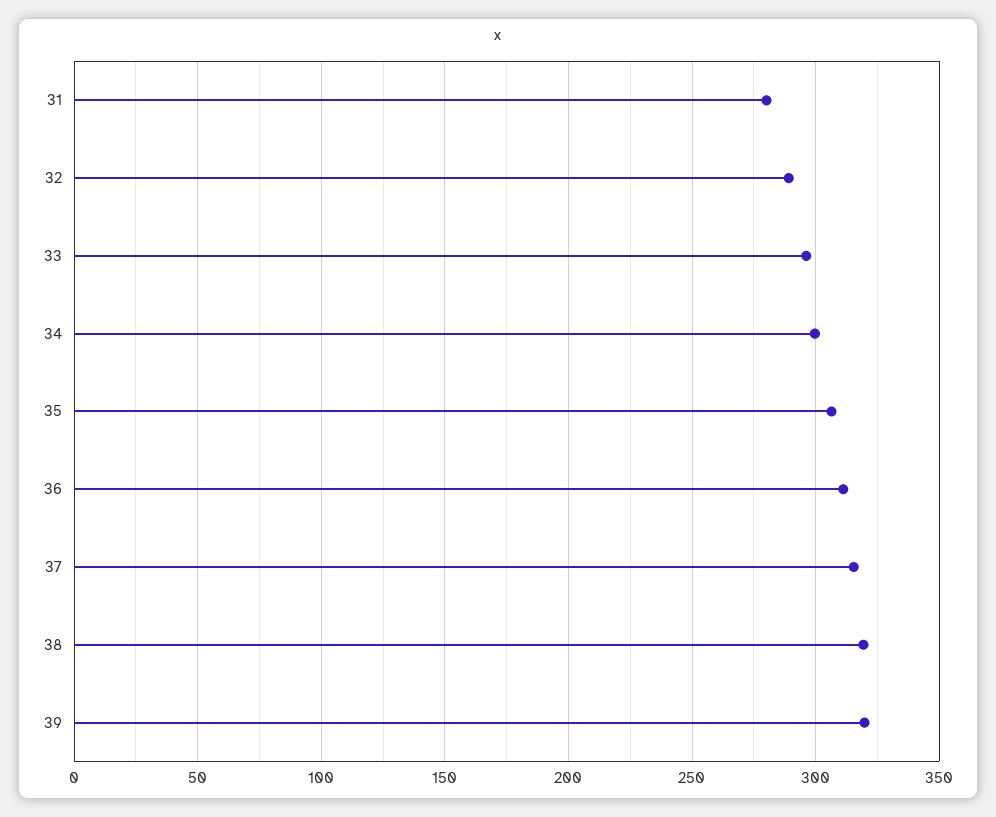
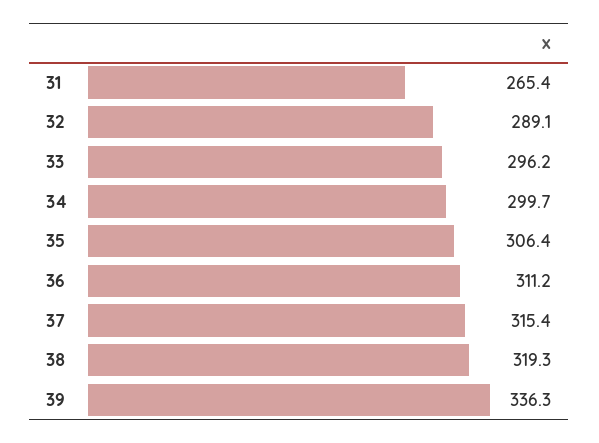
31: 280 -> 265.4
39: 320 -> 336.3

